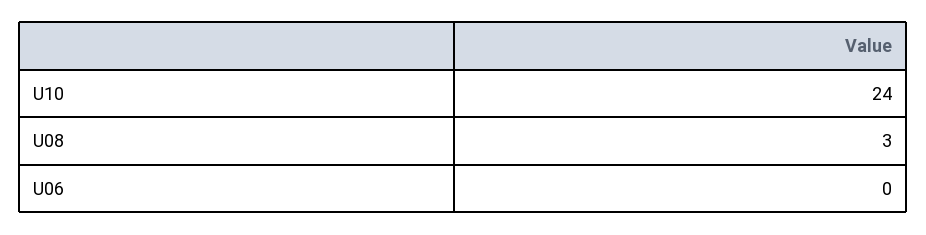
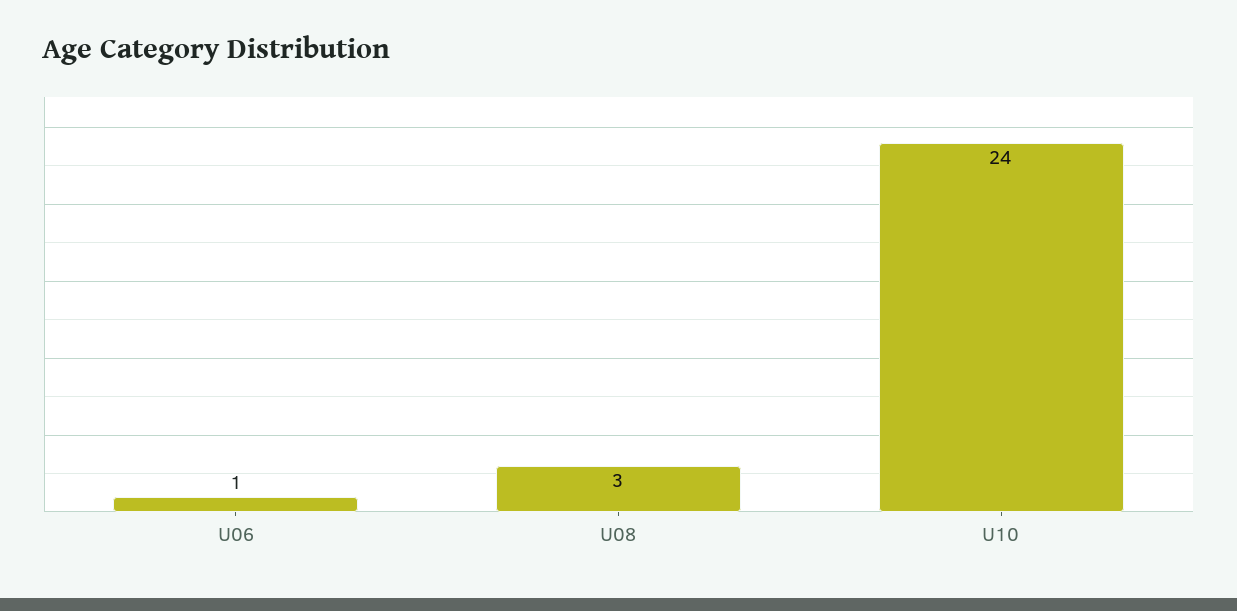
U06: 0 -> 1

